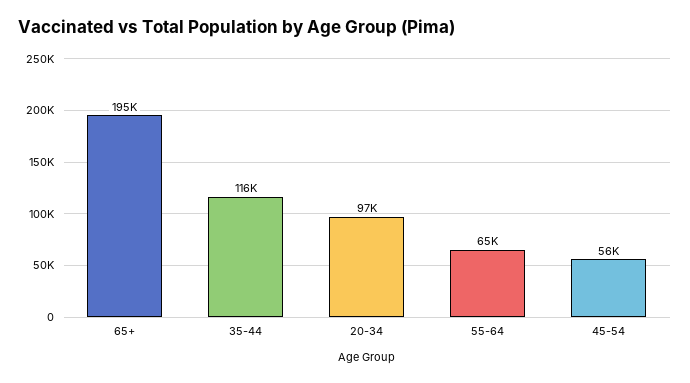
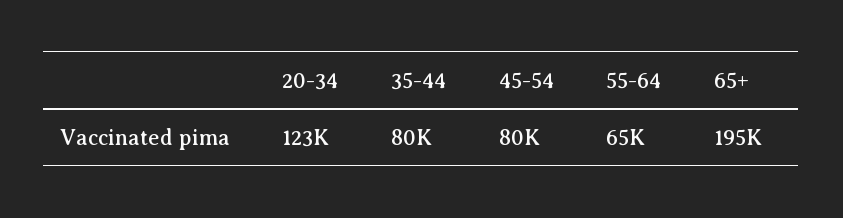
35-44: 116000 -> 80000
20-34: 97000 -> 123000
45-54: 56000 -> 80000

